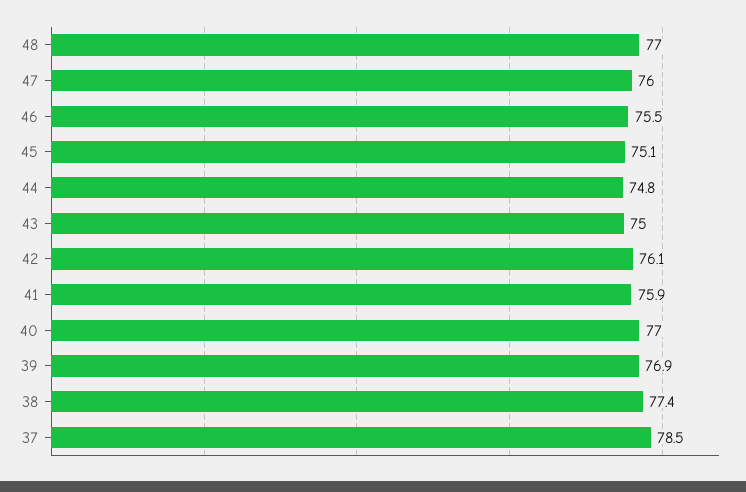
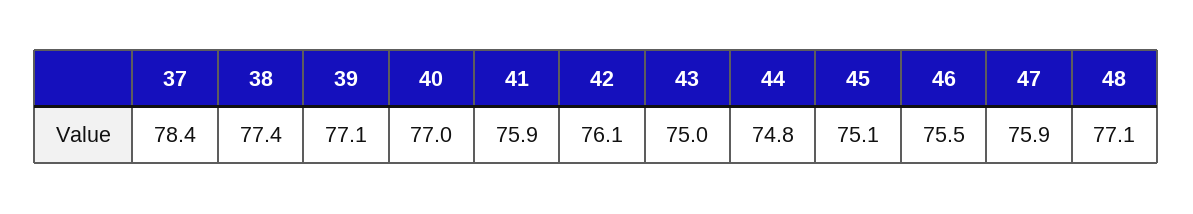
48: 77 -> 77.1
47: 76 -> 75.9
39: 76.9 -> 77.1
37: 78.5 -> 78.4

